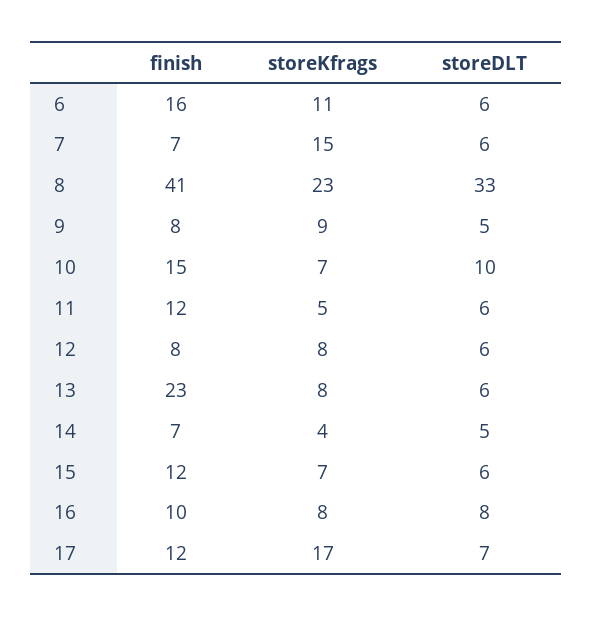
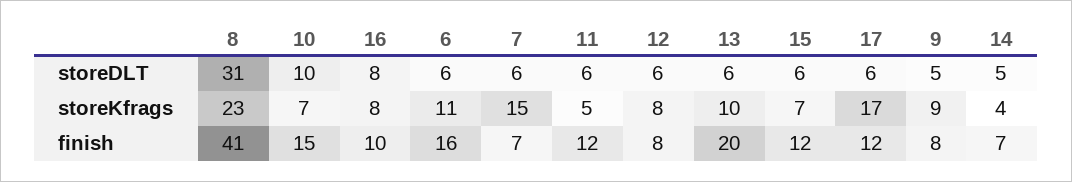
storeDLT, 8: 33 -> 31
finish, 13: 23 -> 20
storeKfrags, 13: 8 -> 10
storeDLT, 17: 7 -> 6

